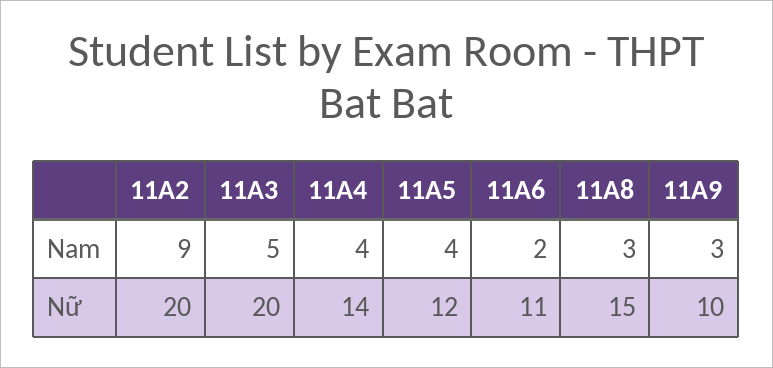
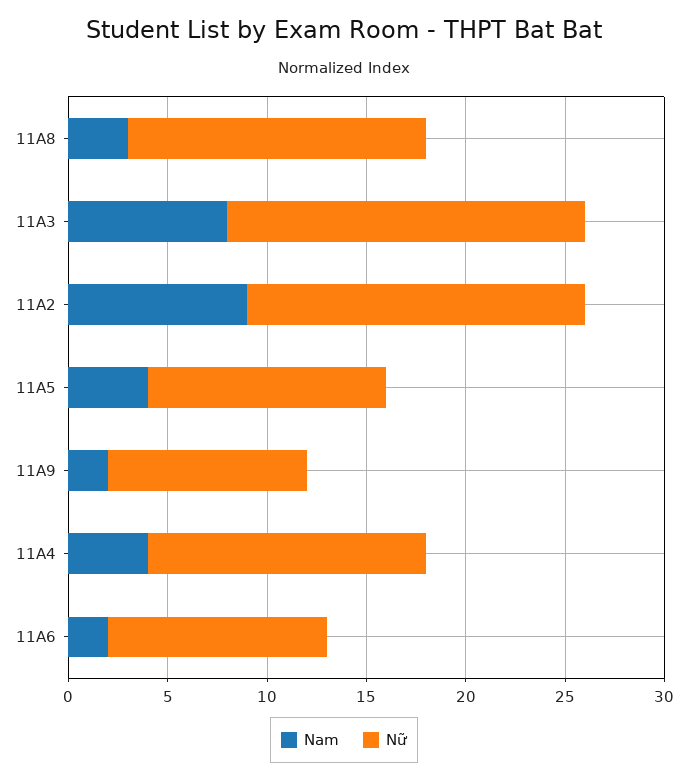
Nam, 11A3: 5 -> 8
Nam, 11A9: 3 -> 2
Nữ, 11A2: 20 -> 17
Nữ, 11A3: 20 -> 18

